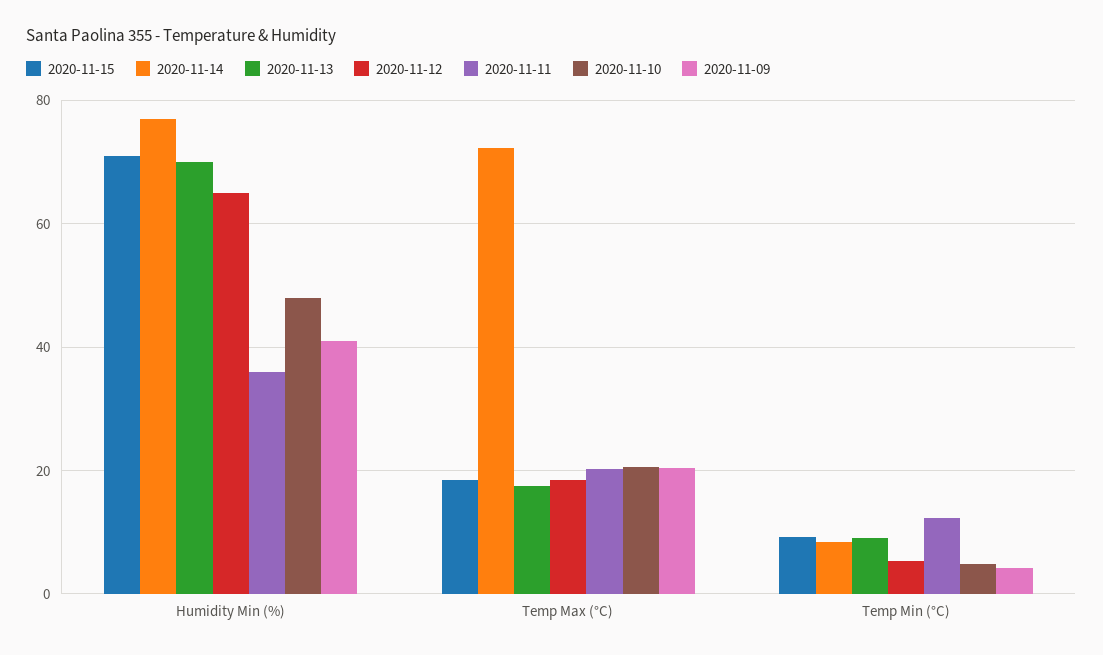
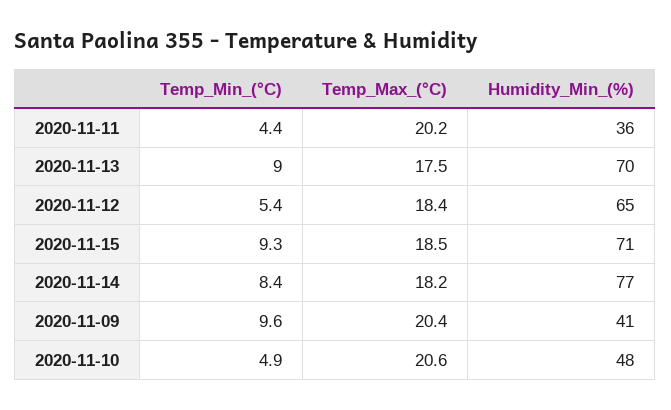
2020-11-14, Temp Max (°C): 72 -> 18.2
2020-11-11, Temp Min (°C): 12 -> 4.4
2020-11-09, Temp Min (°C): 4 -> 9.6

